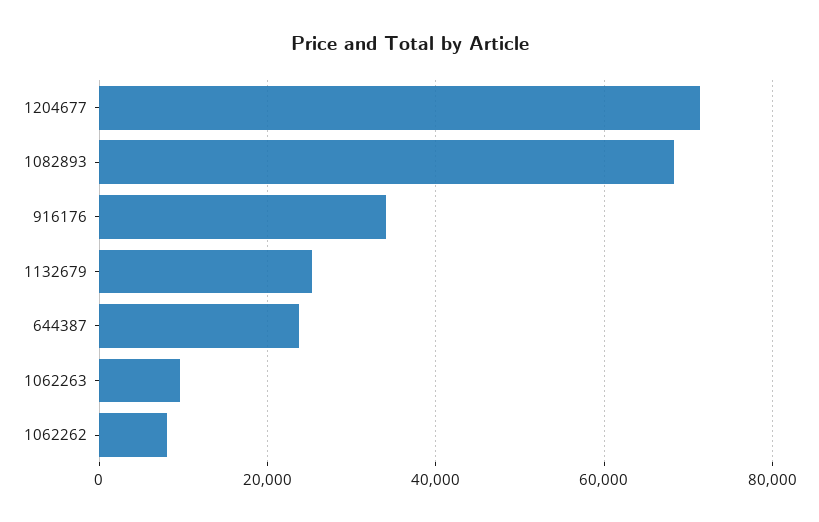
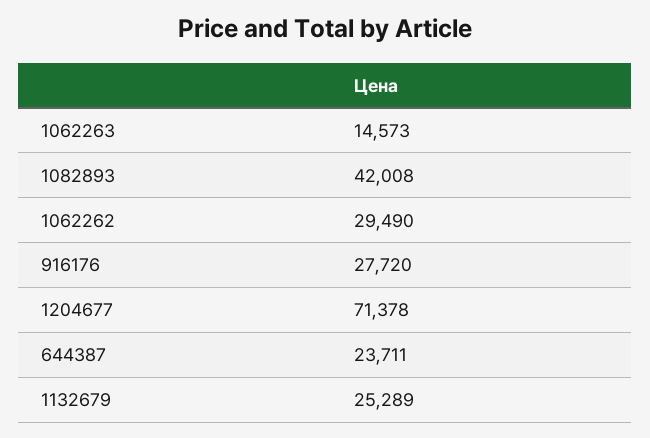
1082893: 68000 -> 42008
916176: 34000 -> 27720
1062263: 10000 -> 14573
1062262: 8000 -> 29490

